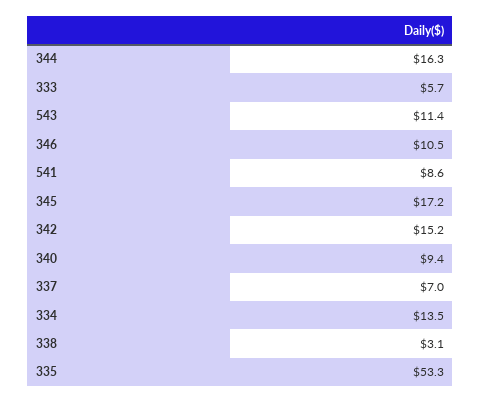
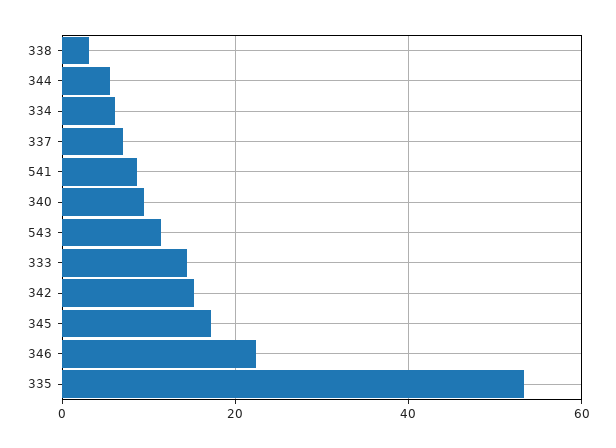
344: 16.3 -> 6
333: 5.7 -> 14
346: 10.5 -> 22
334: 13.5 -> 6

